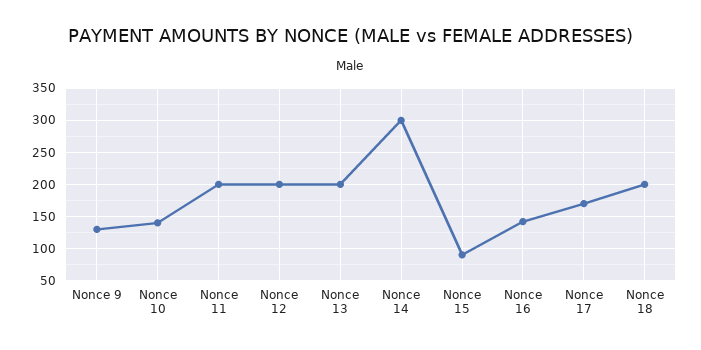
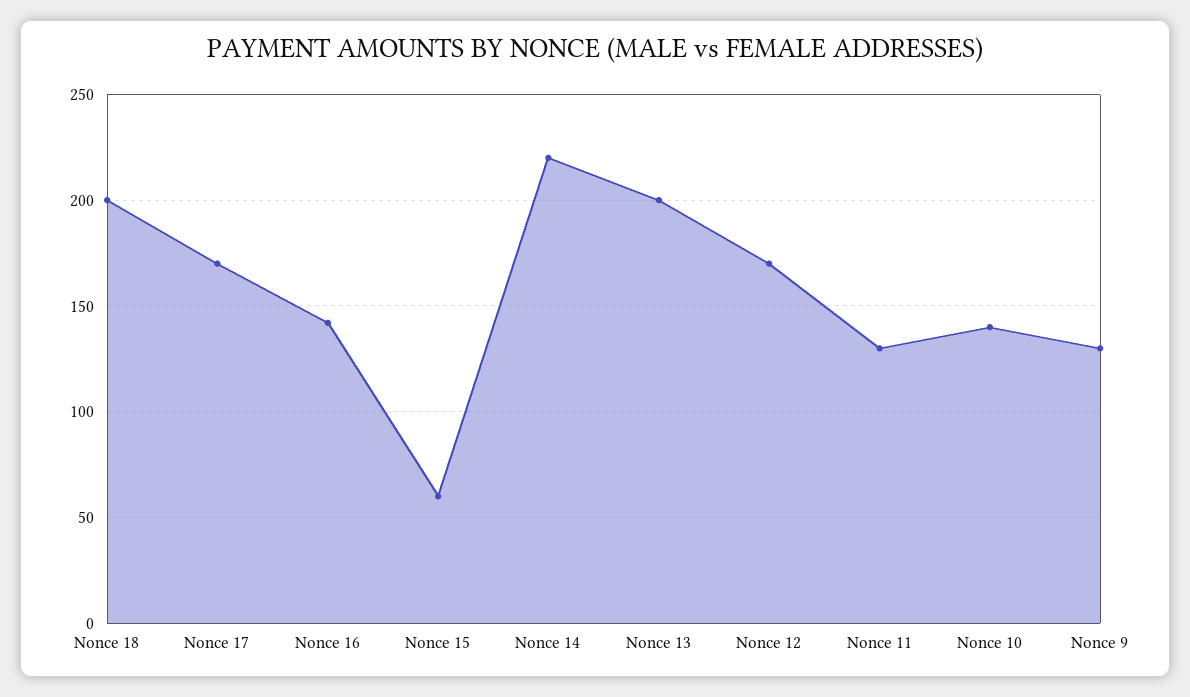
Nonce 11: 200 -> 130
Nonce 12: 200 -> 170
Nonce 14: 300 -> 220
Nonce 15: 90 -> 60

